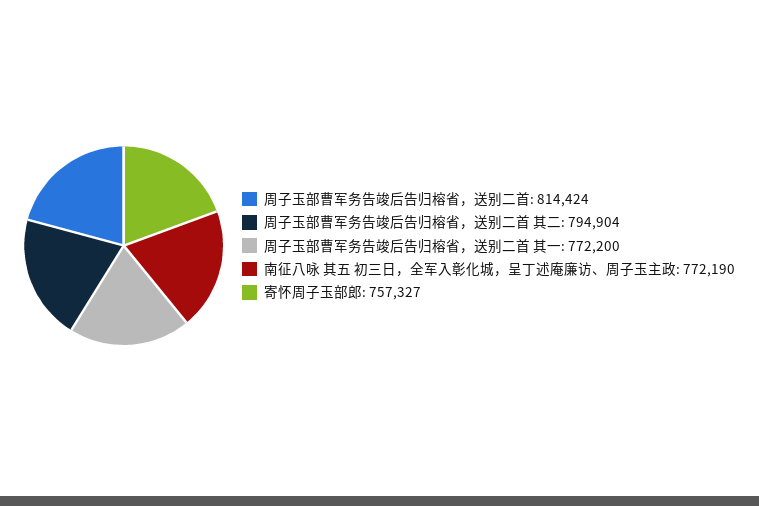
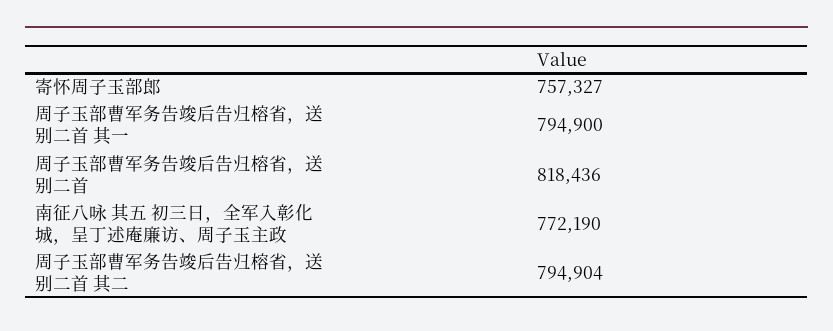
周子玉部曹军务告竣后告归榕省，送别二首: 814424 -> 818436
周子玉部曹军务告竣后告归榕省，送别二首 其一: 772200 -> 794900

